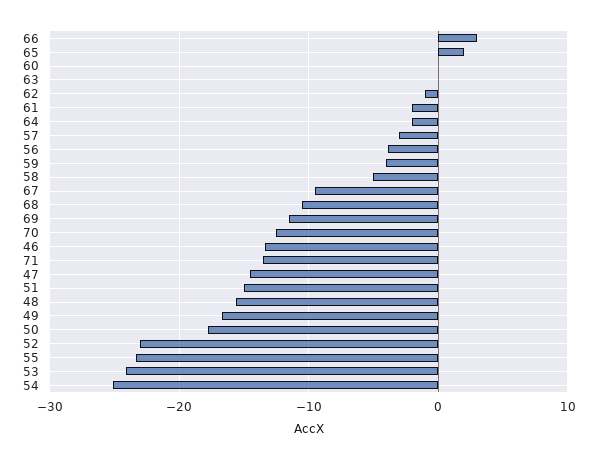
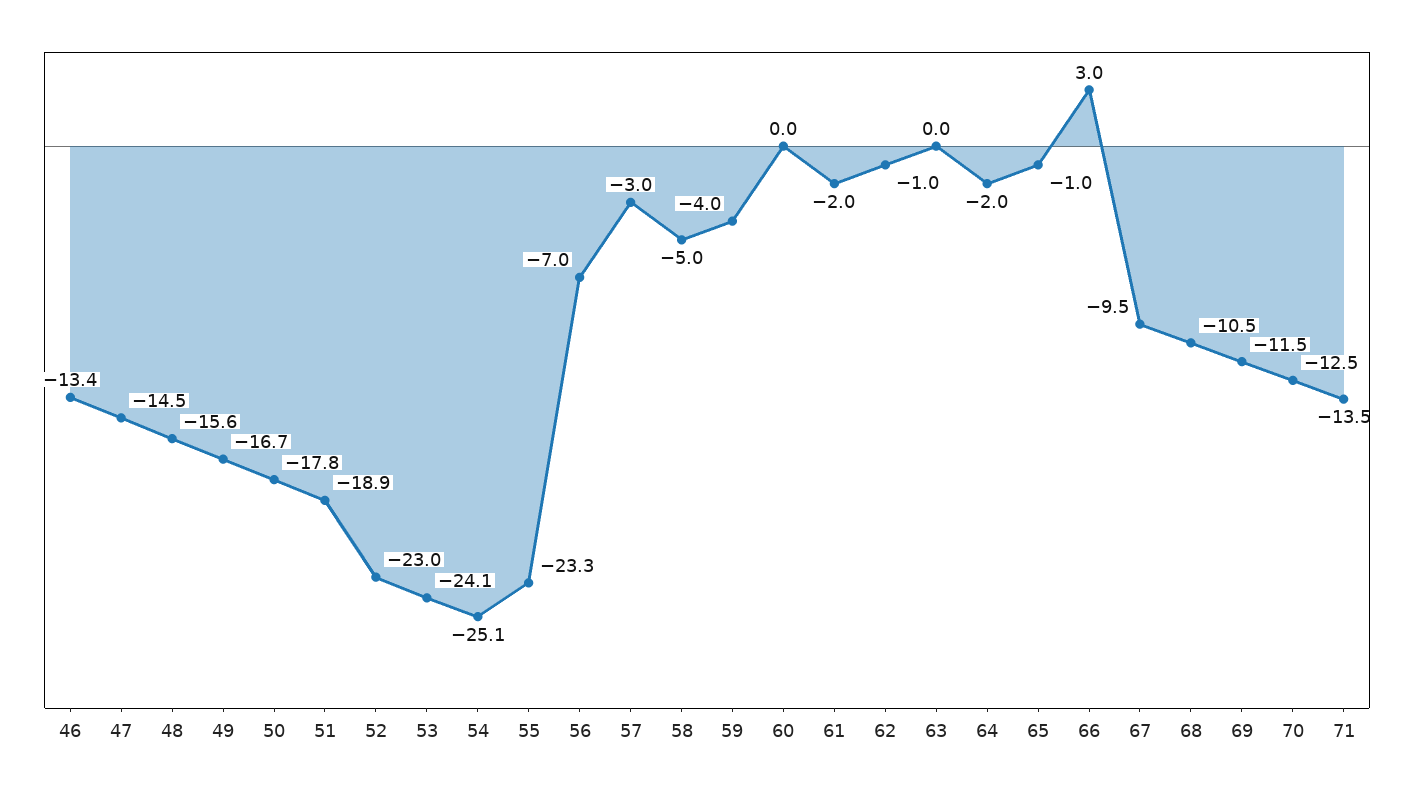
65: 2 -> -1
56: -4 -> -7
51: -15 -> -18.9

